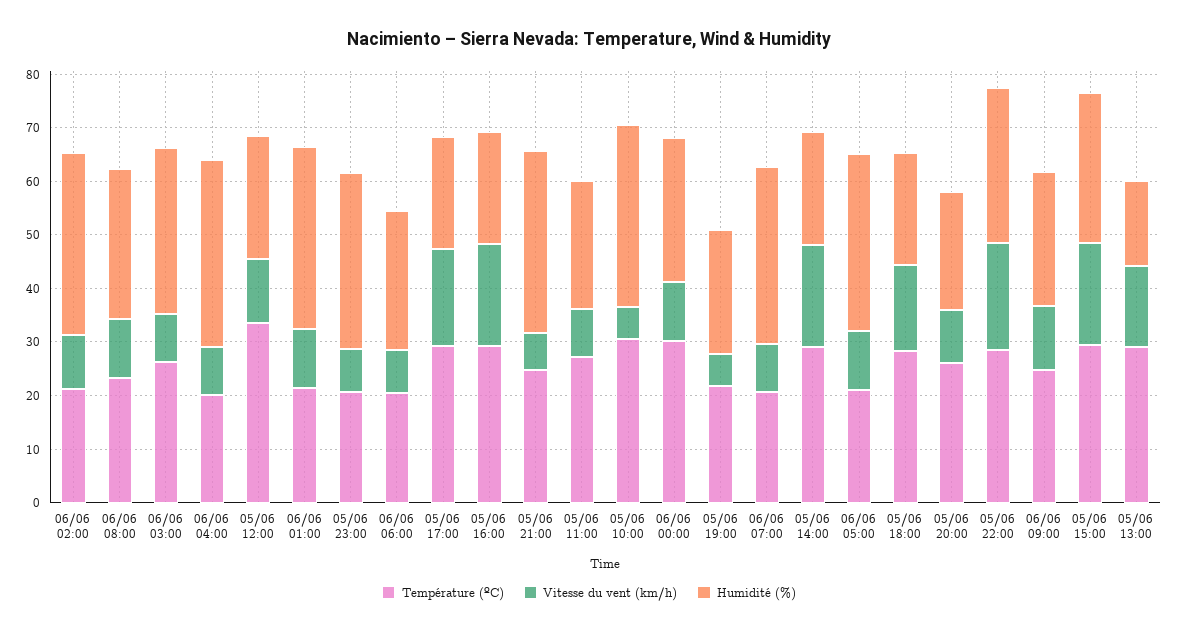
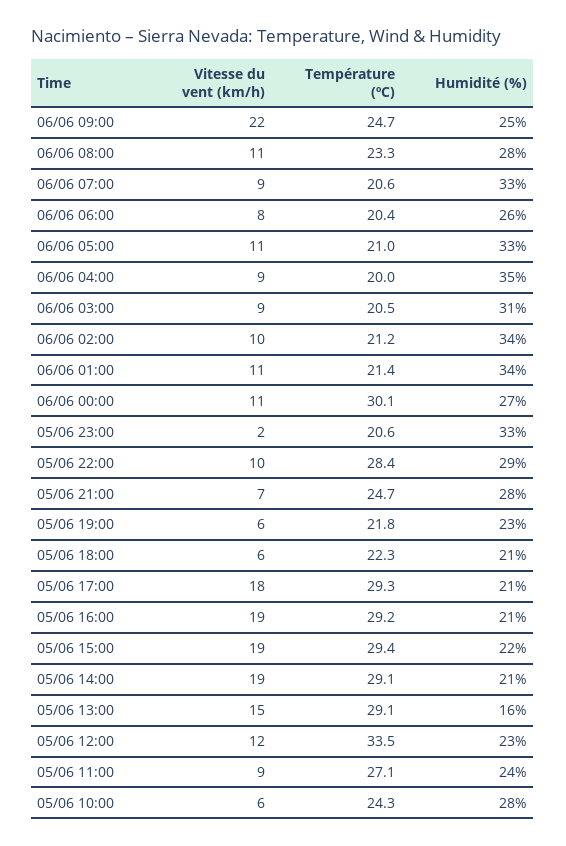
Température (ºC), 06/06 03:00: 26 -> 20.5
Vitesse du vent (km/h), 05/06 23:00: 8 -> 2
Humidité (%), 05/06 21:00: 34 -> 28
Température (ºC), 05/06 10:00: 30 -> 24.3
Humidité (%), 05/06 10:00: 34 -> 28
Température (ºC), 05/06 18:00: 28 -> 22.3
Vitesse du vent (km/h), 05/06 18:00: 16 -> 6
Température (ºC), 05/06 20:00: 26 -> none
Vitesse du vent (km/h), 05/06 20:00: 10 -> none
Humidité (%), 05/06 20:00: 22 -> none
Vitesse du vent (km/h), 05/06 22:00: 20 -> 10
Vitesse du vent (km/h), 06/06 09:00: 12 -> 22
Humidité (%), 05/06 15:00: 28 -> 22

